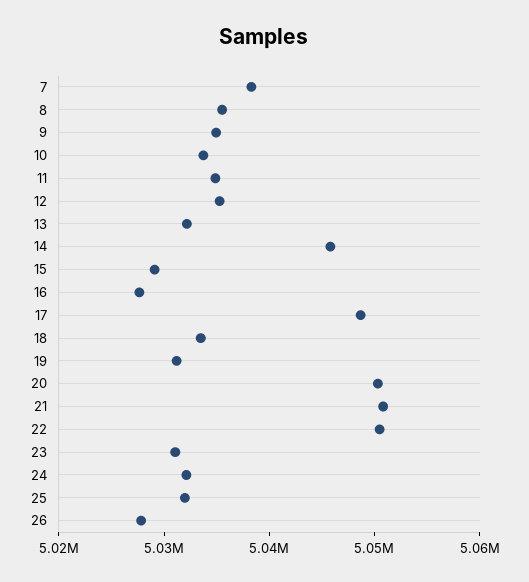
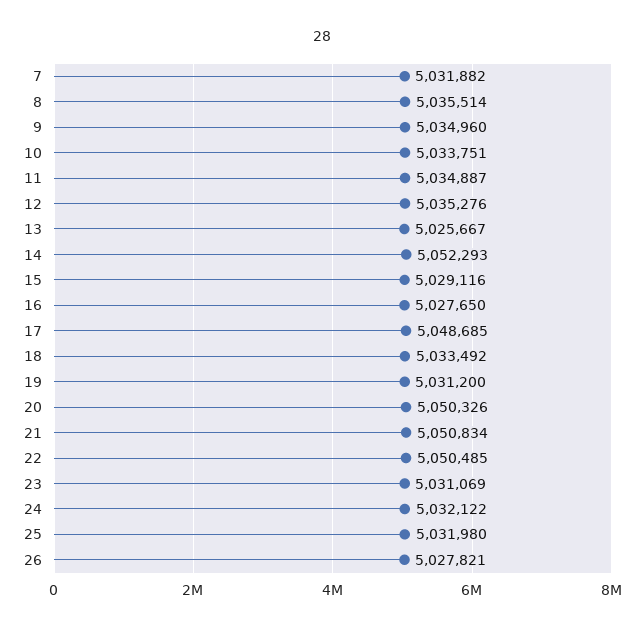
7: 5038000 -> 5031882
13: 5032000 -> 5025667
14: 5046000 -> 5052293

